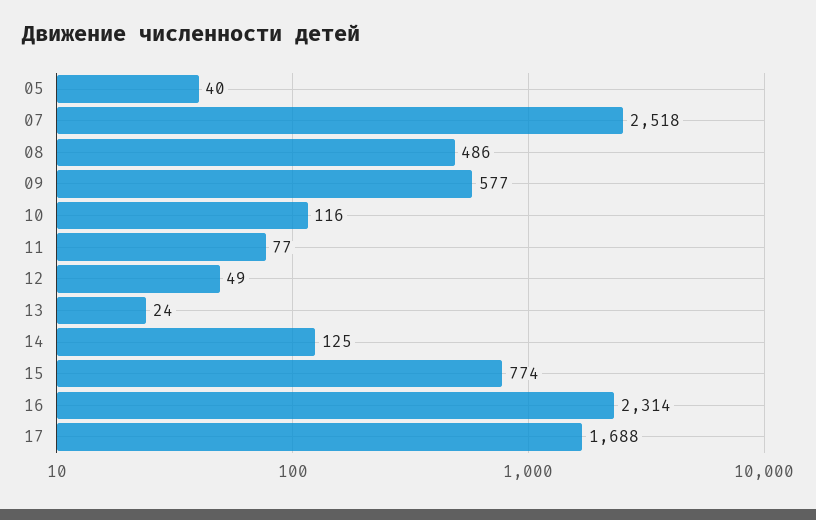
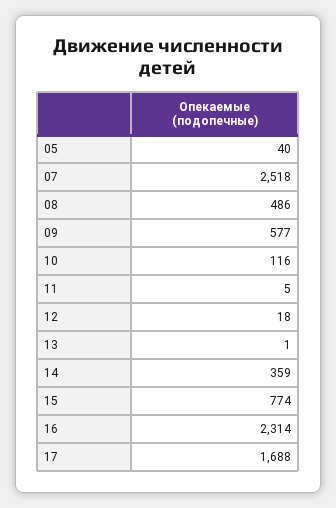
11: 77 -> 5
12: 49 -> 18
13: 24 -> 1
14: 125 -> 359

